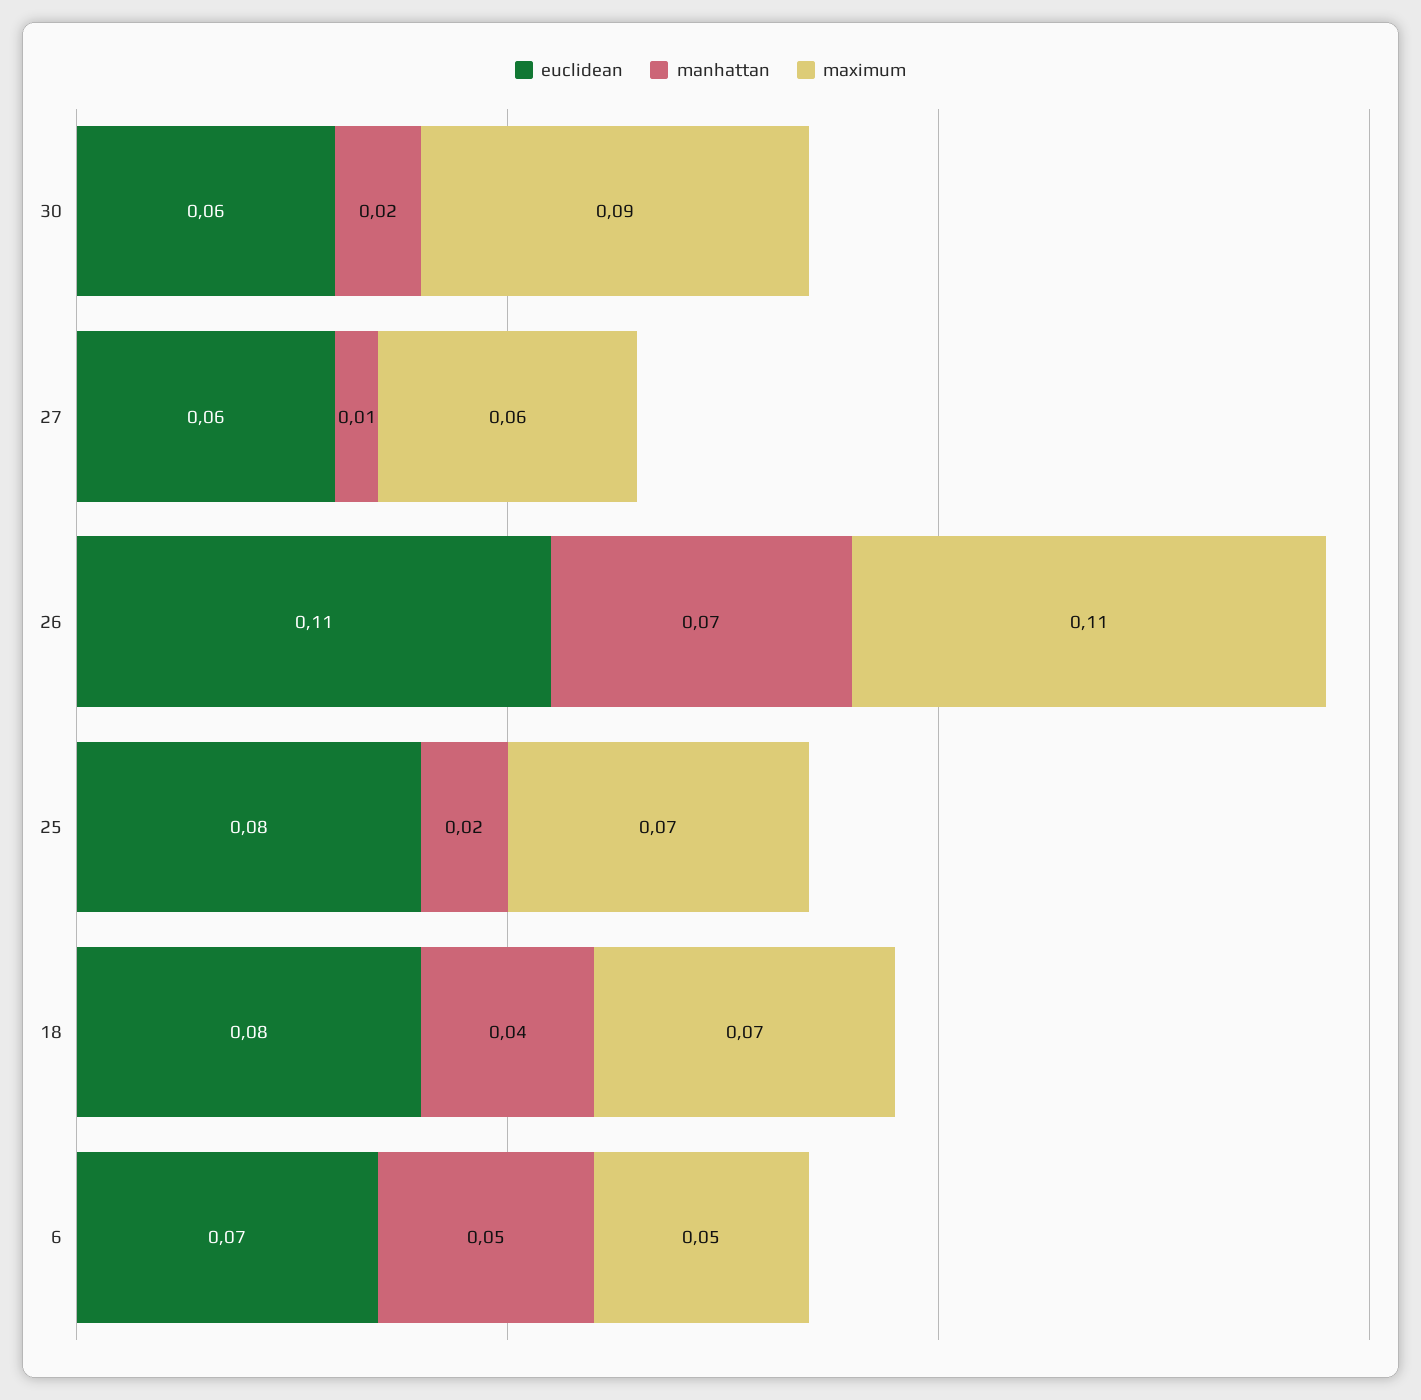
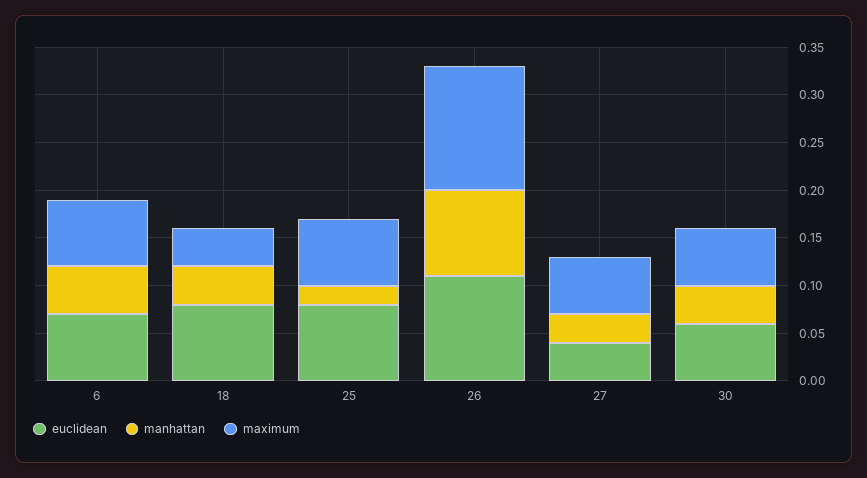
manhattan, 30: 0.02 -> 0.04
maximum, 30: 0.09 -> 0.06
euclidean, 27: 0.06 -> 0.04
manhattan, 27: 0.01 -> 0.03
manhattan, 26: 0.07 -> 0.09
maximum, 26: 0.11 -> 0.13
maximum, 18: 0.07 -> 0.04
maximum, 6: 0.05 -> 0.07

